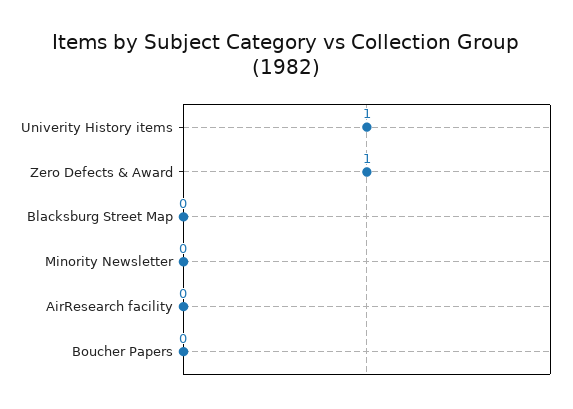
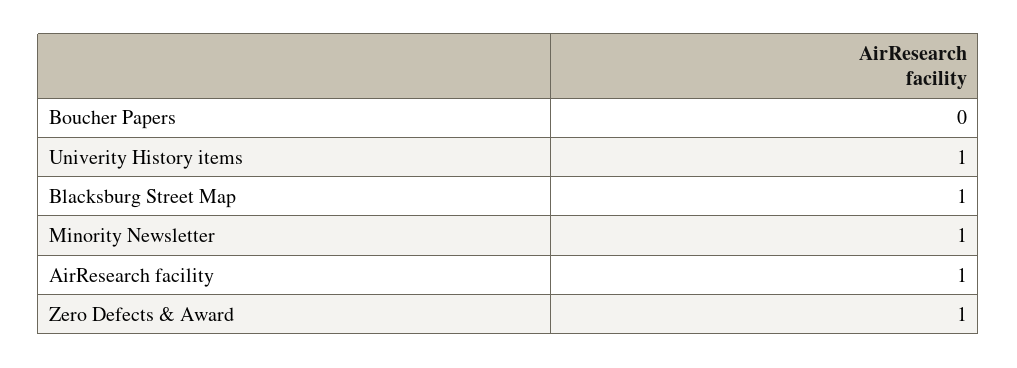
Blacksburg Street Map: 0 -> 1
Minority Newsletter: 0 -> 1
AirResearch facility: 0 -> 1

